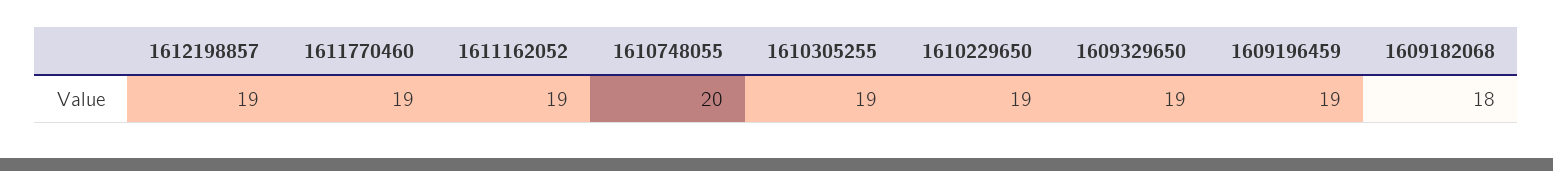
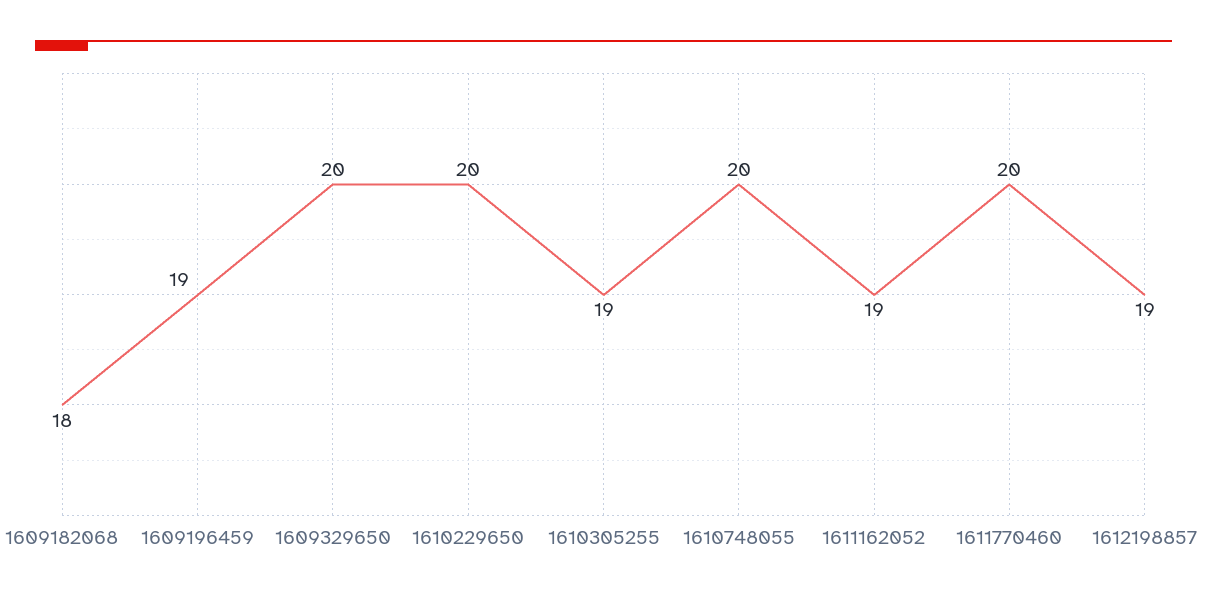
1611770460: 19 -> 20
1610229650: 19 -> 20
1609329650: 19 -> 20

